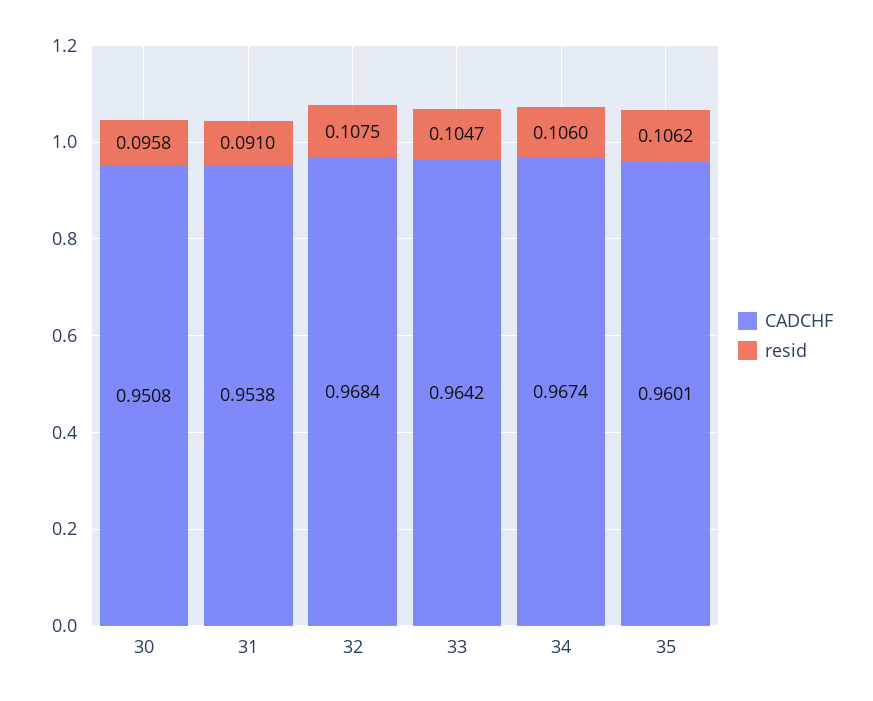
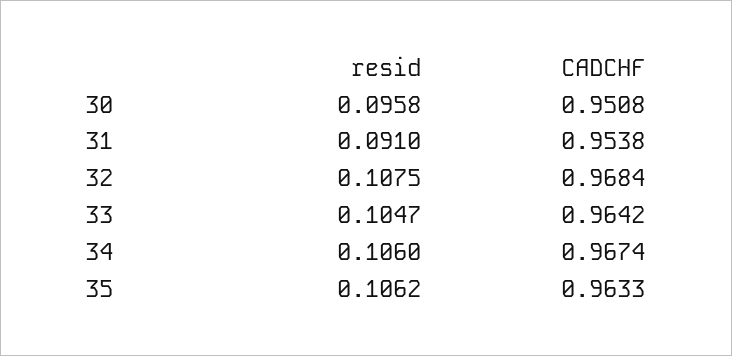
CADCHF, 35: 0.9601 -> 0.9633

